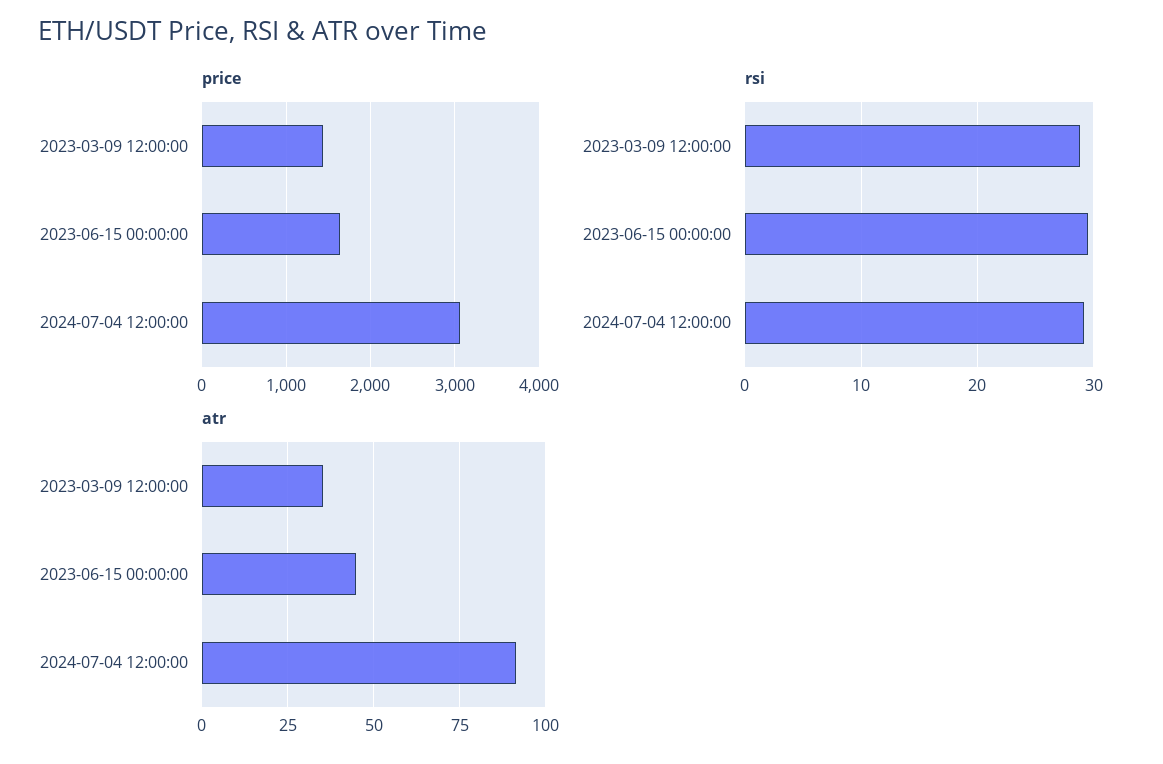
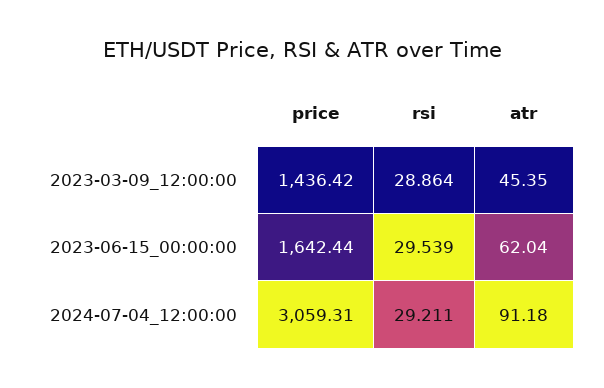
atr, 2023-03-09 12:00:00: 35 -> 45.35
atr, 2023-06-15 00:00:00: 45 -> 62.04

